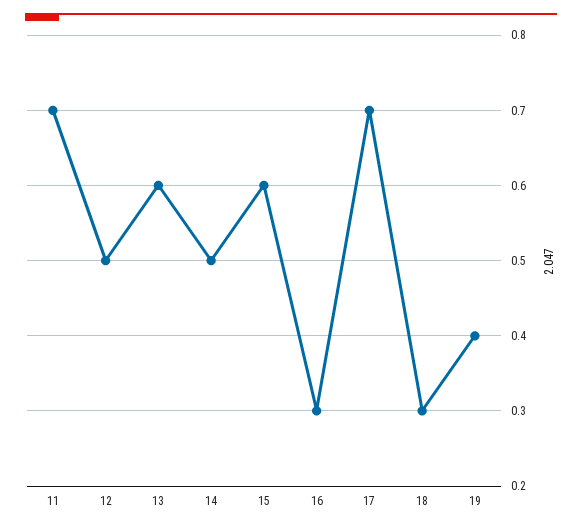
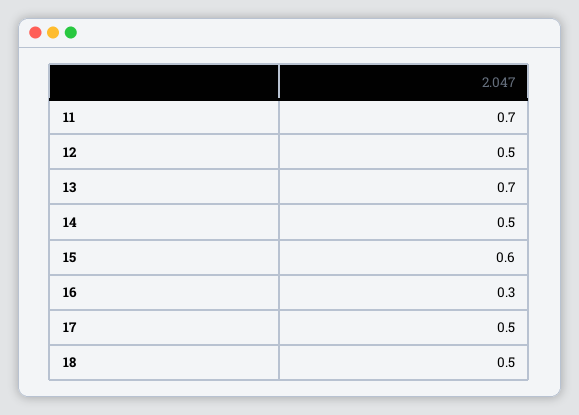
13: 0.6 -> 0.7
17: 0.7 -> 0.5
18: 0.3 -> 0.5
19: 0.4 -> none

